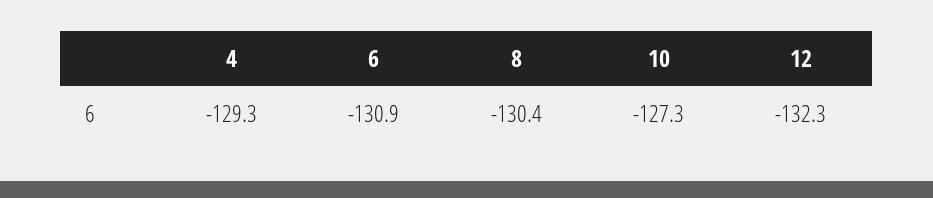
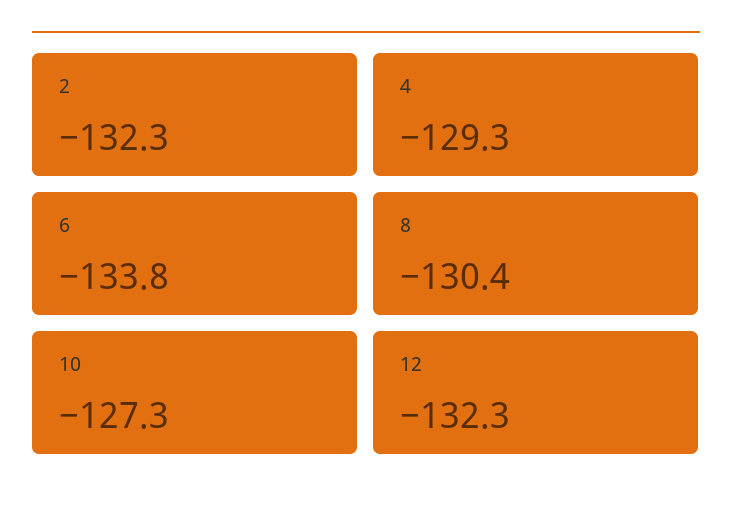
6: -130.9 -> -133.8
2: none -> -132.3

